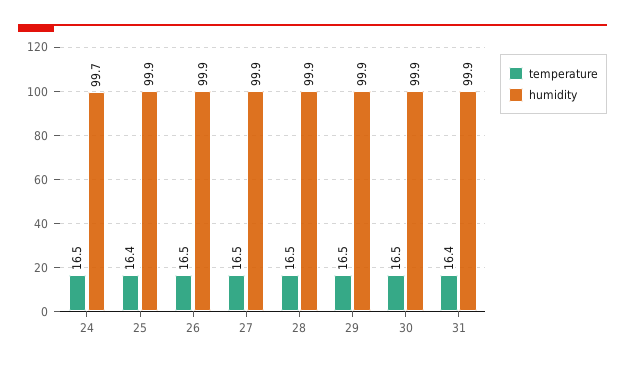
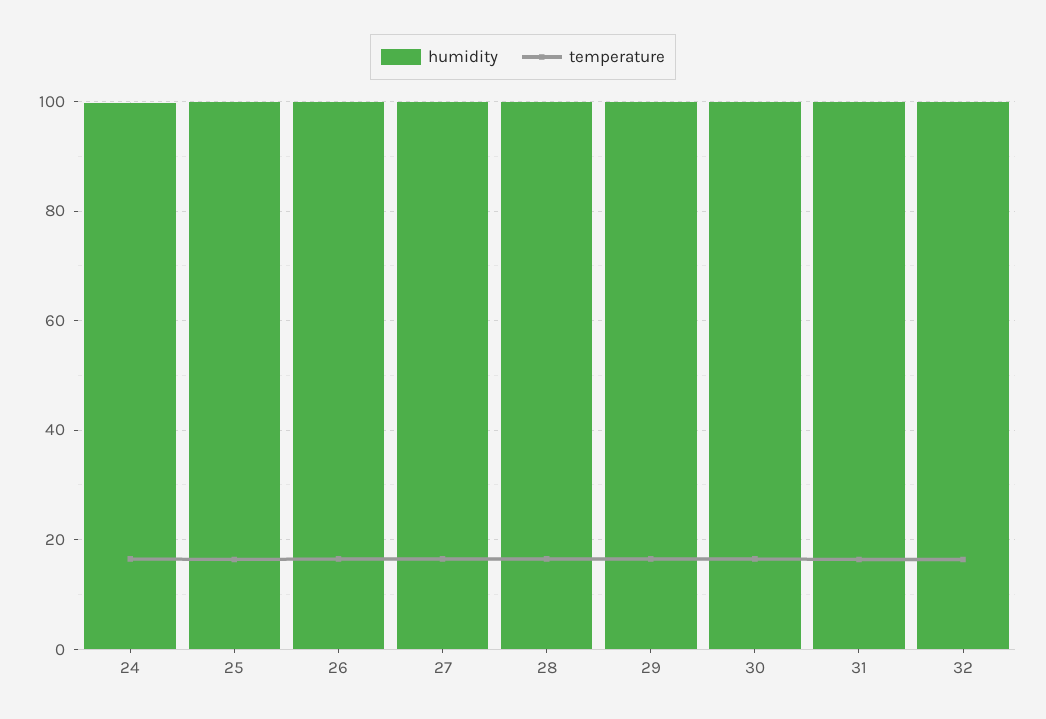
humidity, 32: none -> 100
temperature, 32: none -> 16

